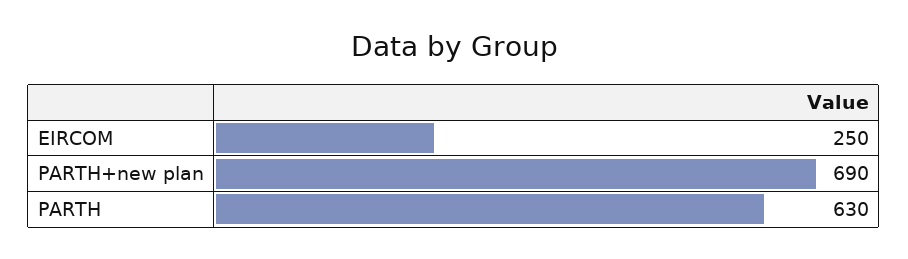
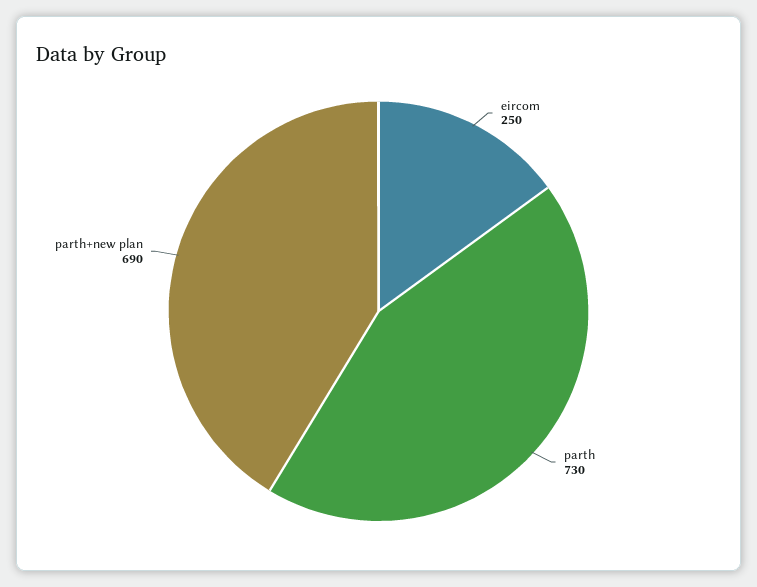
PARTH: 630 -> 730

